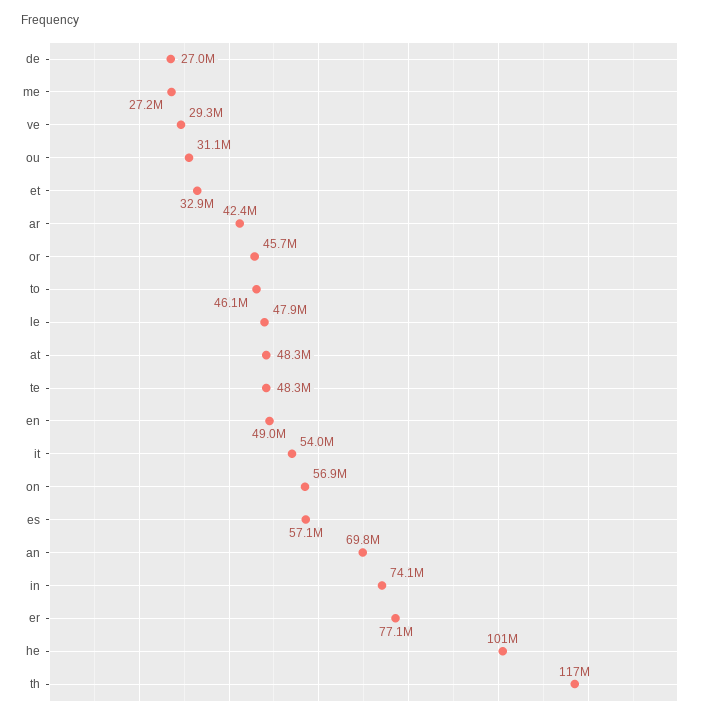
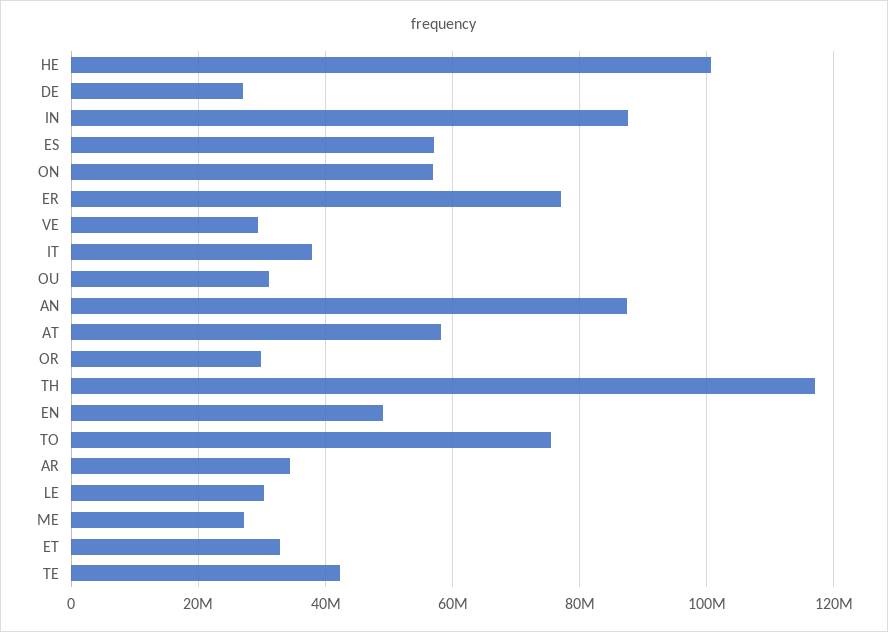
ar: 42400000 -> 34000000
or: 45700000 -> 30000000
to: 46100000 -> 76000000
le: 47900000 -> 30000000
at: 48300000 -> 58000000
te: 48300000 -> 42000000
it: 54000000 -> 38000000
an: 69800000 -> 88000000
in: 74100000 -> 88000000

